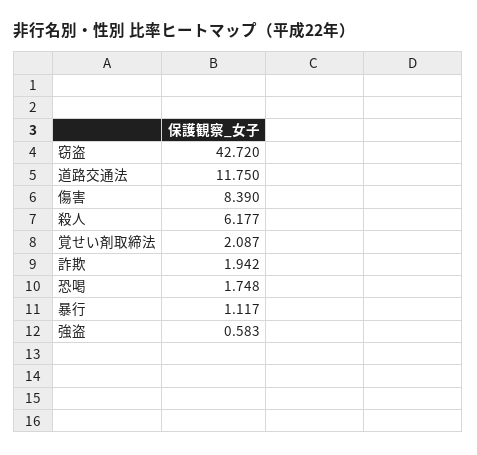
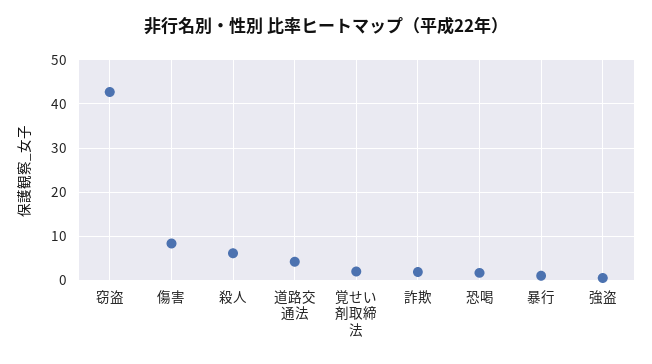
道路交通法: 11.75 -> 4

